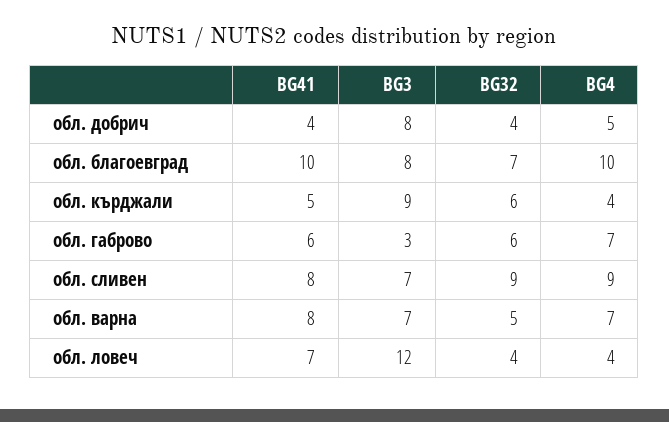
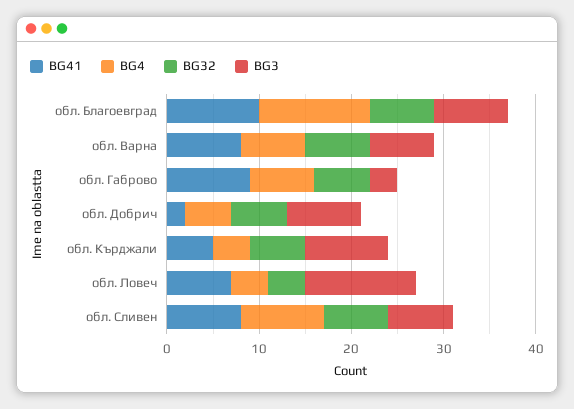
BG41, обл. добрич: 4 -> 2
BG32, обл. добрич: 4 -> 6
BG4, обл. благоевград: 10 -> 12
BG41, обл. габрово: 6 -> 9
BG32, обл. сливен: 9 -> 7
BG32, обл. варна: 5 -> 7

